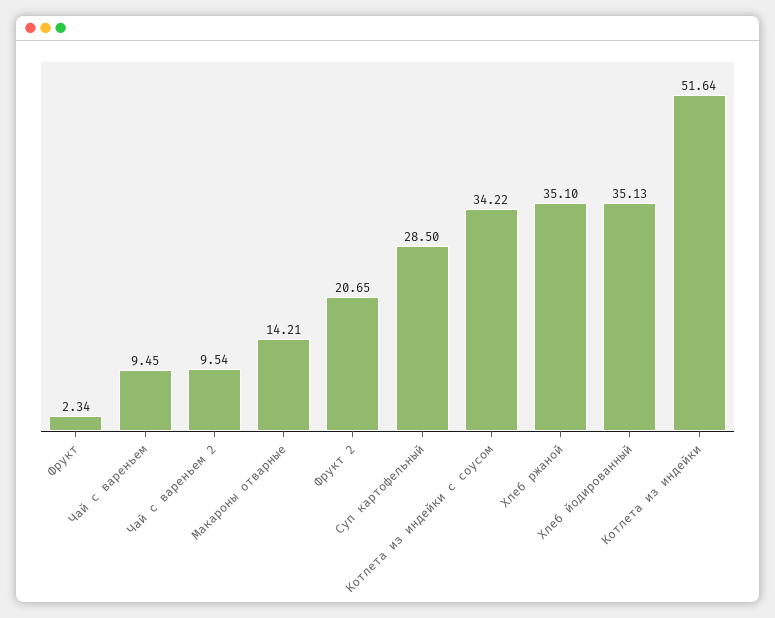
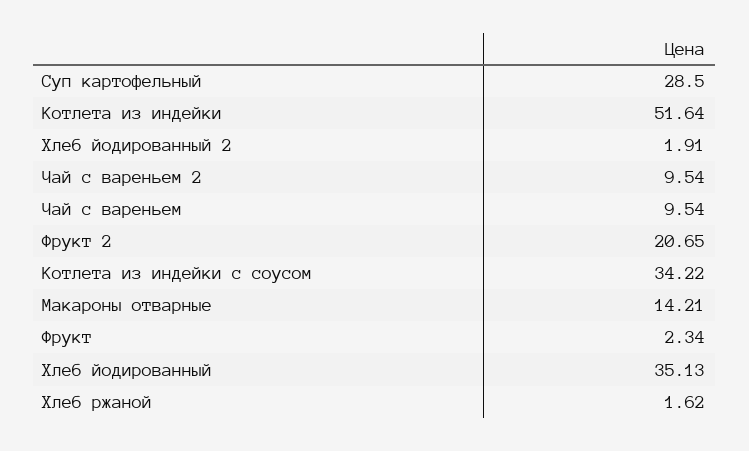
Чай с вареньем: 9.45 -> 9.54
Хлеб ржаной: 35.1 -> 1.62
Хлеб йодированный 2: none -> 1.91

